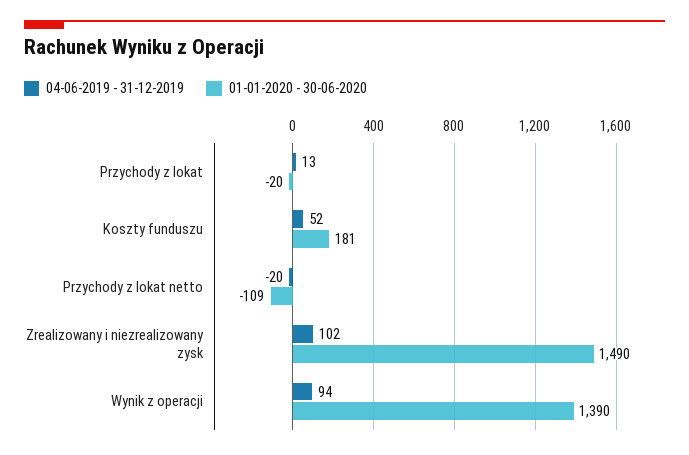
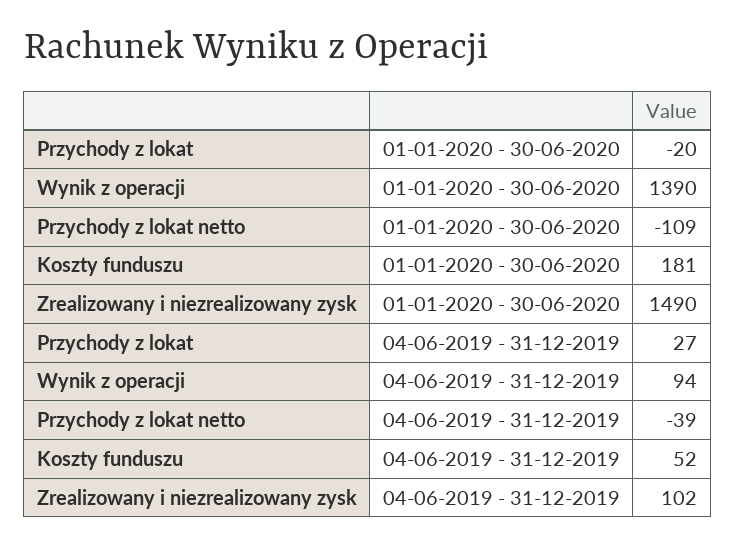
04-06-2019 - 31-12-2019, Przychody z lokat: 13 -> 27
04-06-2019 - 31-12-2019, Przychody z lokat netto: -20 -> -39

